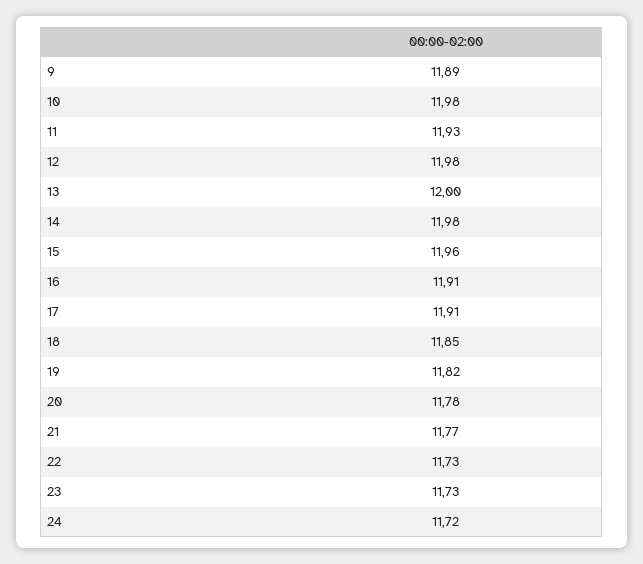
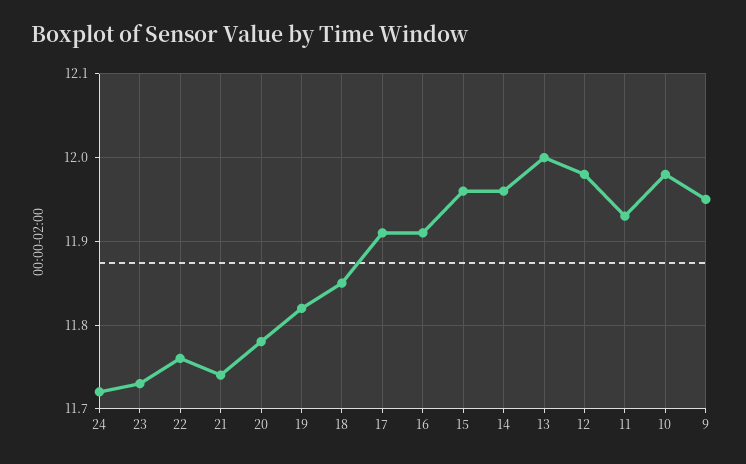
9: 11.89 -> 11.95
14: 11.98 -> 11.96
21: 11.77 -> 11.74
22: 11.73 -> 11.76

